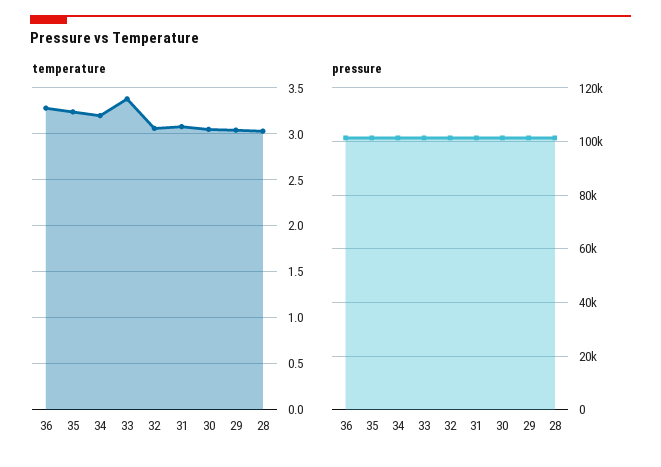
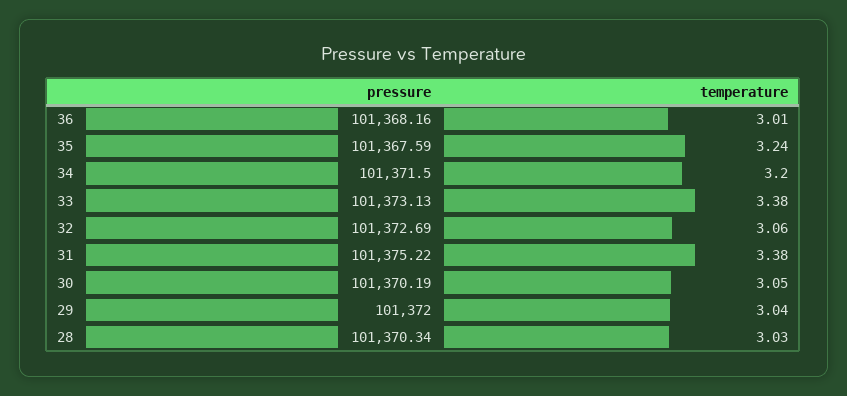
temperature, 36: 3.3 -> 3.01
temperature, 31: 3.1 -> 3.38

